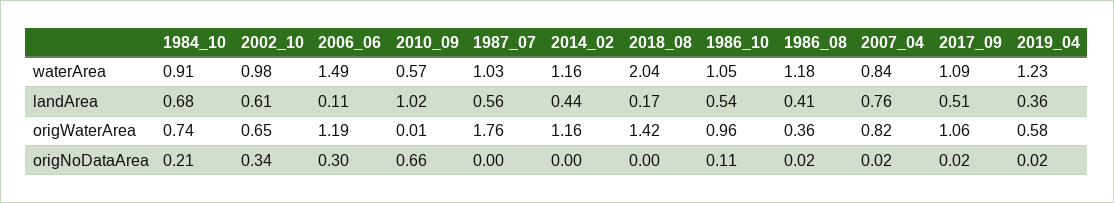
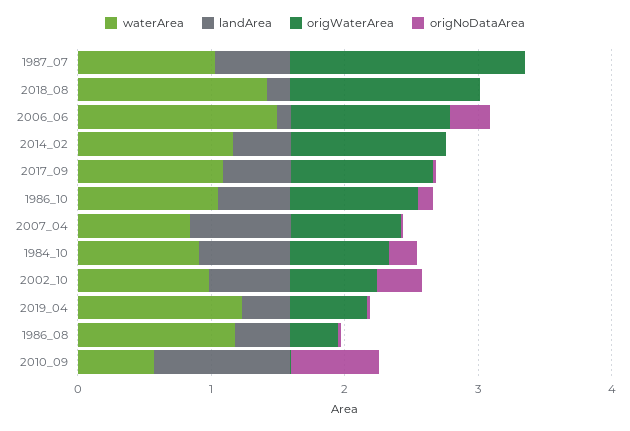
waterArea, 2018_08: 2.04 -> 1.4

